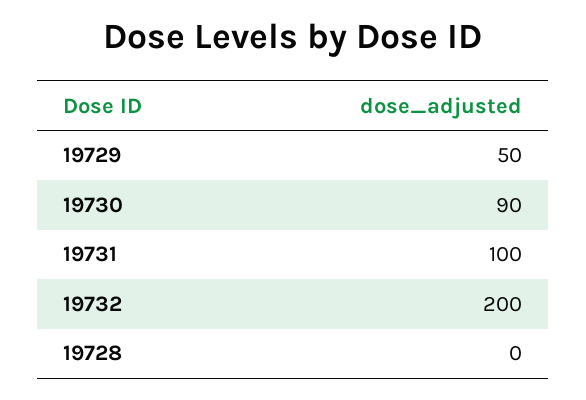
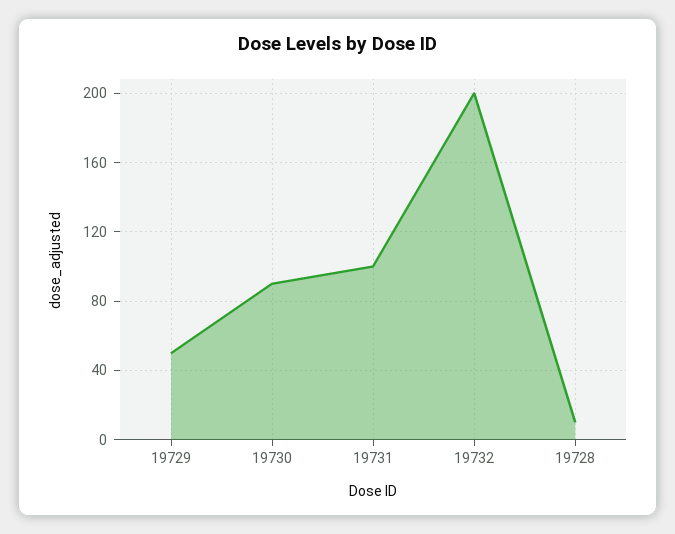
19728: 0 -> 10

